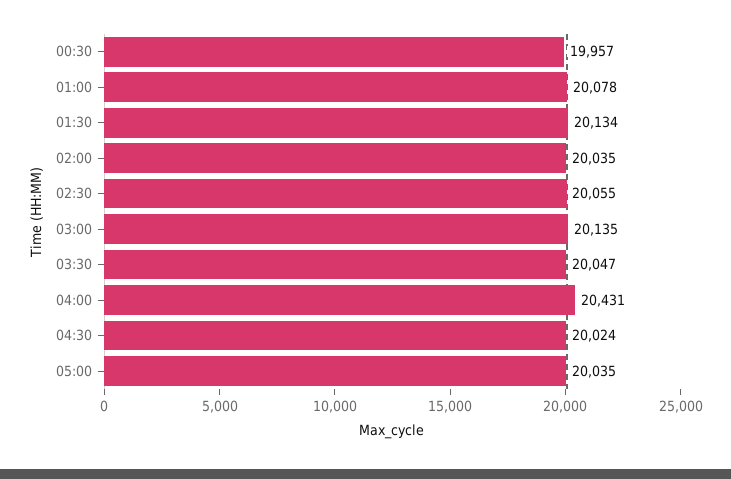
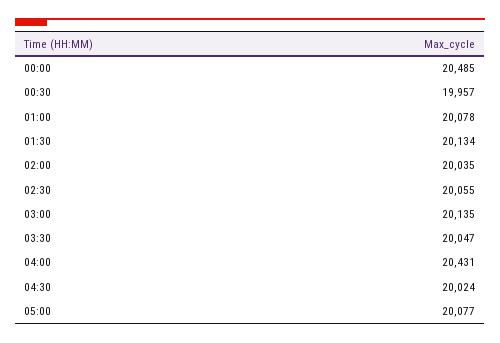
05:00: 20035 -> 20077
00:00: none -> 20485

